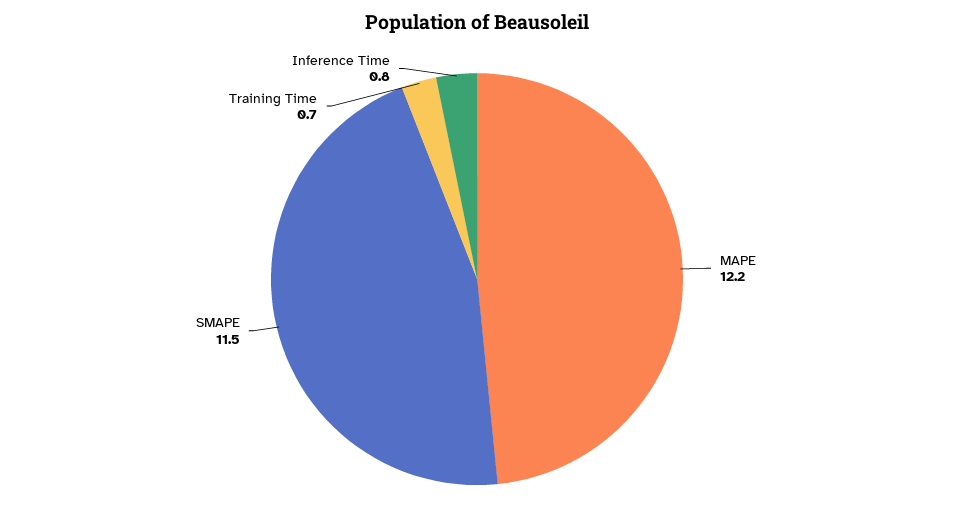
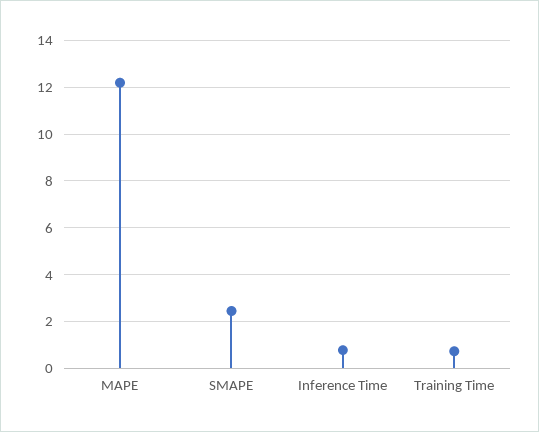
SMAPE: 11.5 -> 2.5

